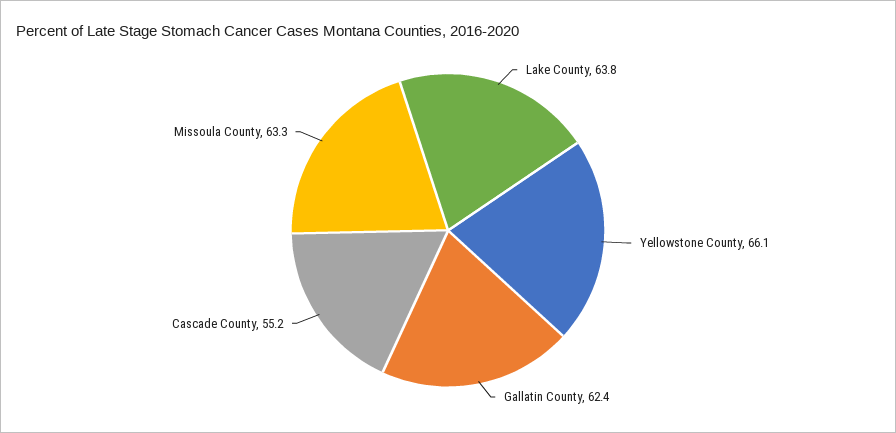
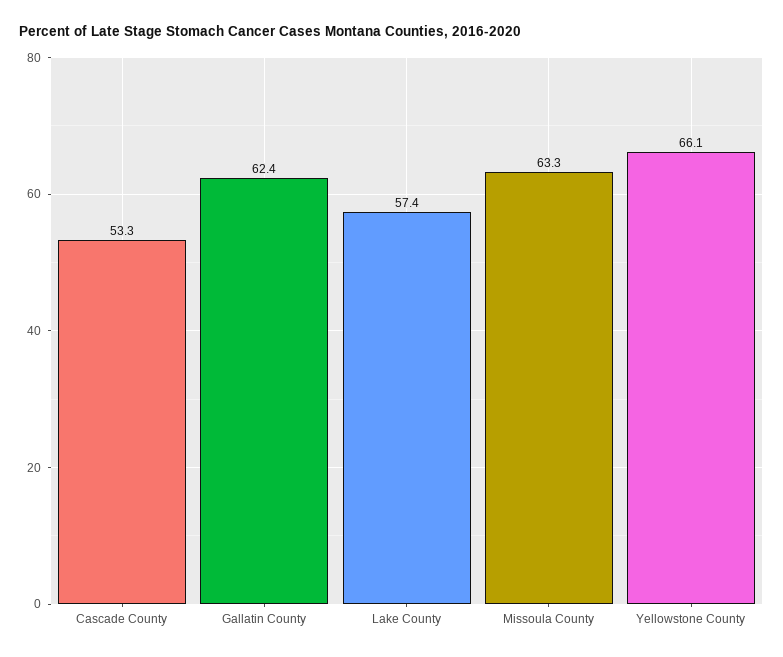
Lake County: 63.8 -> 57.4
Cascade County: 55.2 -> 53.3

